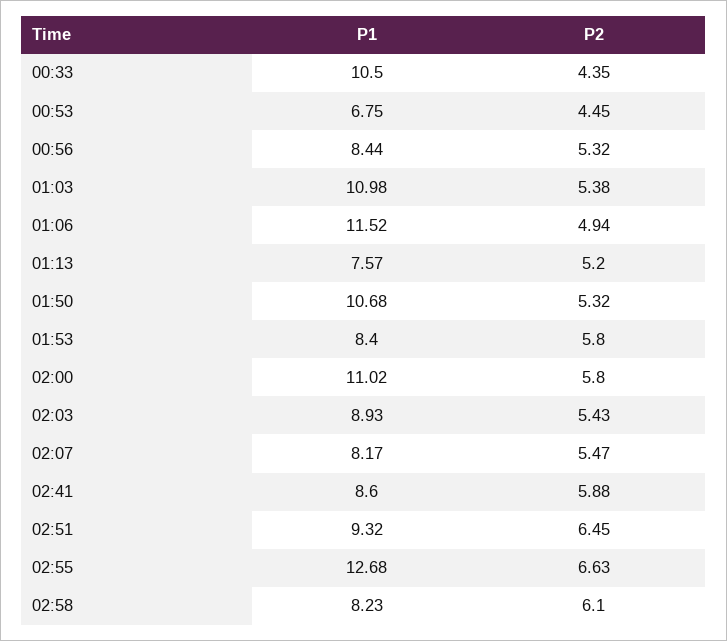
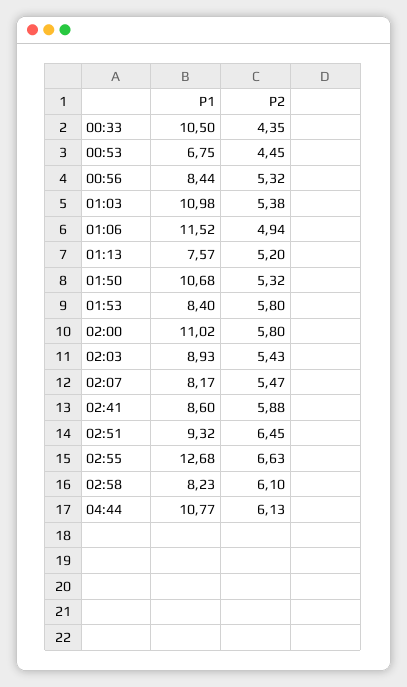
P1, 04:44: none -> 10.77
P2, 04:44: none -> 6.13

